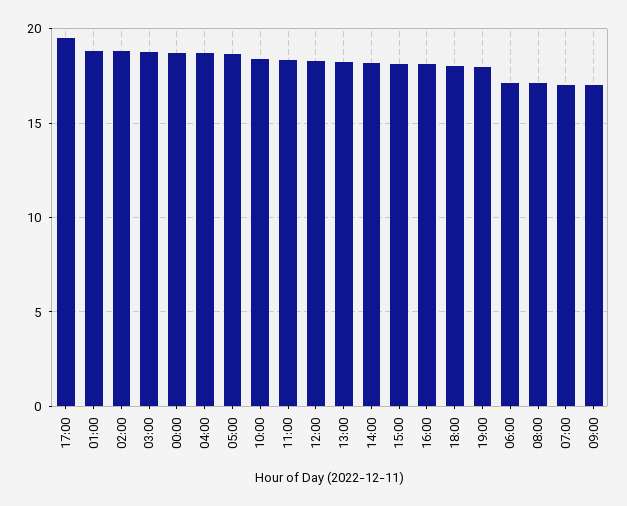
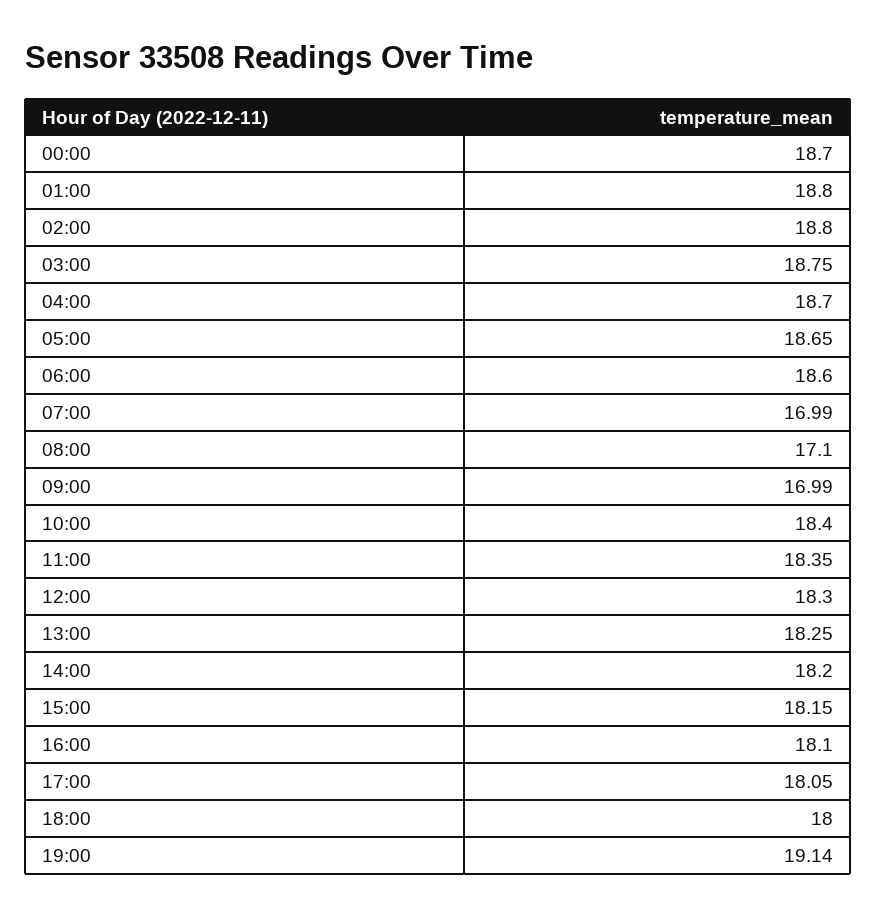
17:00: 19.5 -> 18.05
19:00: 18 -> 19.14
06:00: 17 -> 18.6

